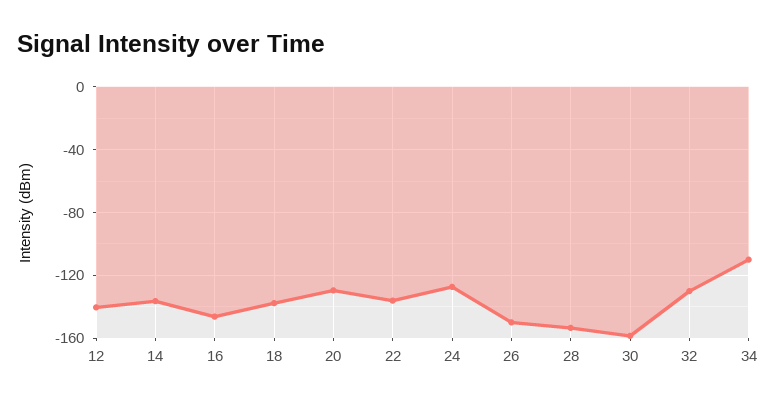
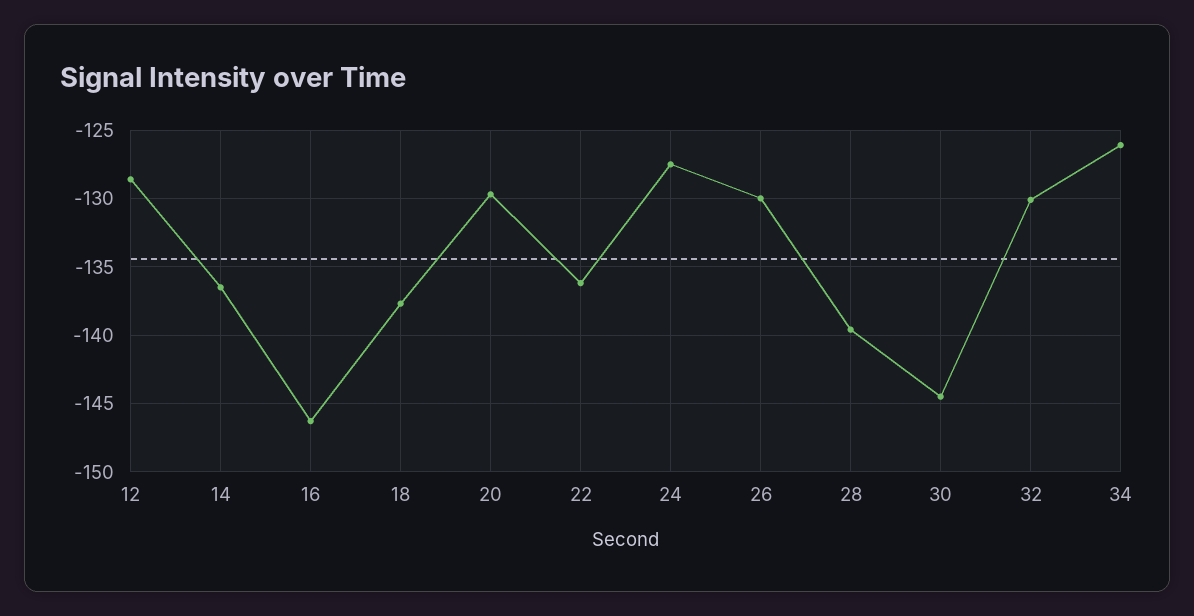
12: -140 -> -128.5
26: -150 -> -130
28: -155 -> -139.5
30: -160 -> -144.5
34: -110 -> -126

